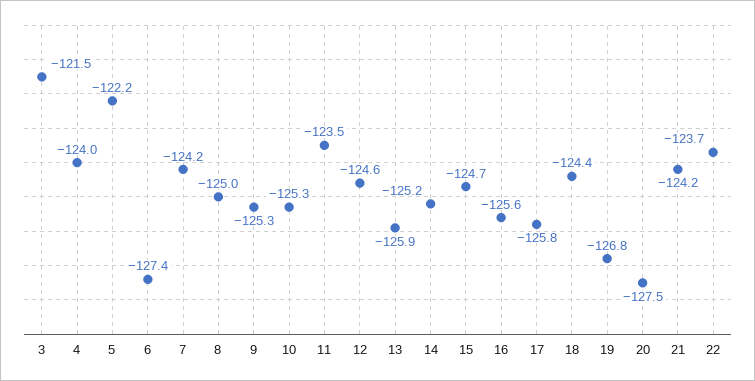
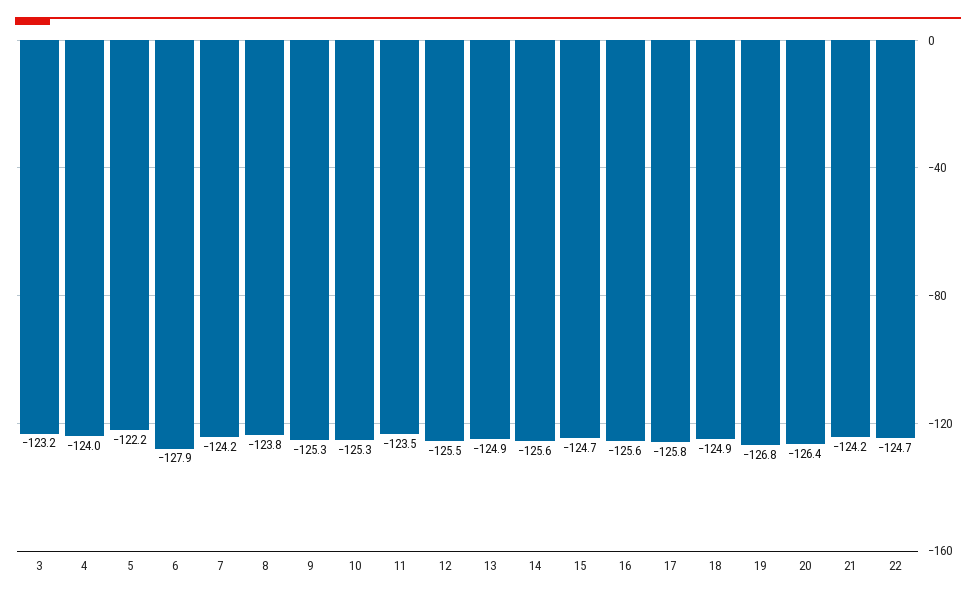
3: -121.5 -> -123.2
6: -127.4 -> -127.9
8: -125 -> -123.8
12: -124.6 -> -125.5
13: -125.9 -> -124.9
14: -125.2 -> -125.6
18: -124.4 -> -124.9
20: -127.5 -> -126.4
22: -123.7 -> -124.7

